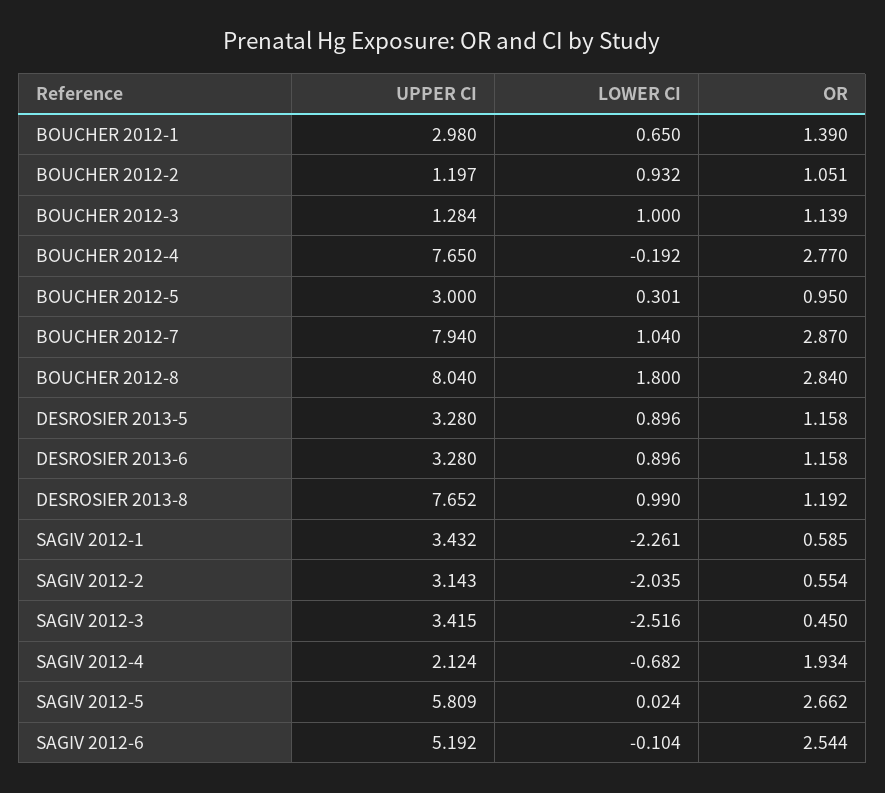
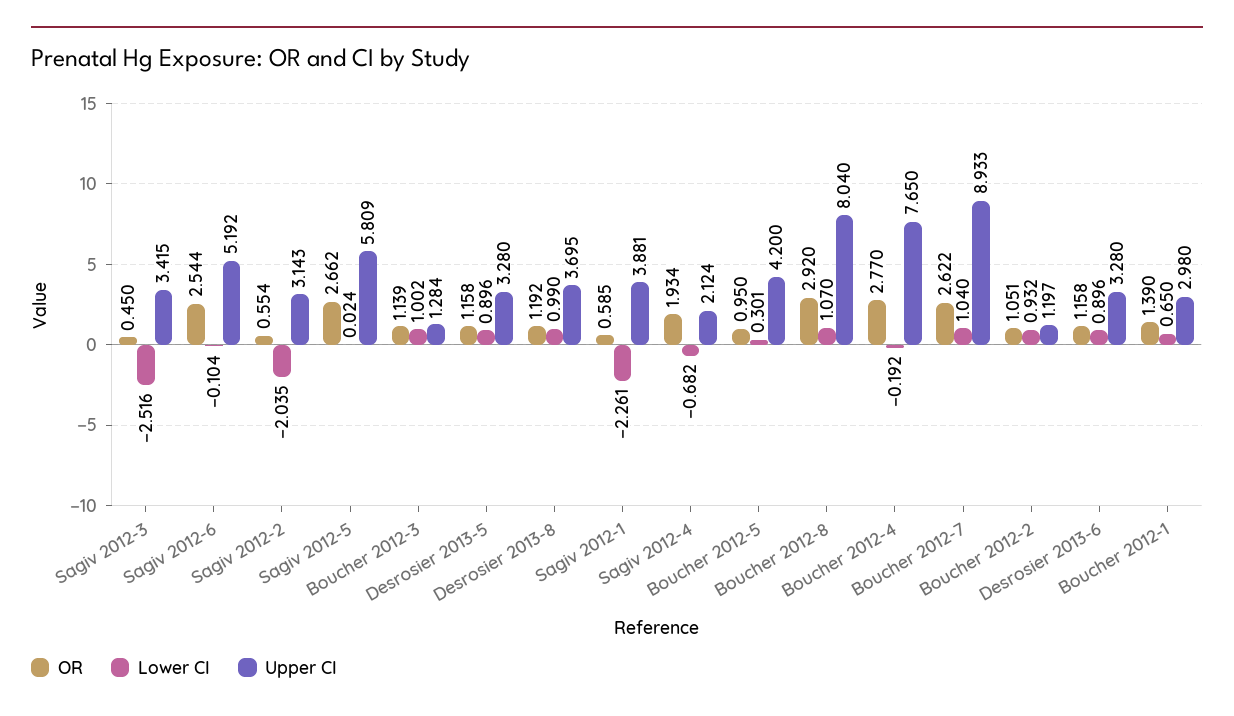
LOWER CI, BOUCHER 2012-3: 1 -> 1.002
UPPER CI, BOUCHER 2012-5: 3 -> 4.2
UPPER CI, BOUCHER 2012-7: 7.94 -> 8.933
OR, BOUCHER 2012-7: 2.87 -> 2.622
LOWER CI, BOUCHER 2012-8: 1.8 -> 1.07
OR, BOUCHER 2012-8: 2.84 -> 2.92
UPPER CI, DESROSIER 2013-8: 7.652 -> 3.695
UPPER CI, SAGIV 2012-1: 3.432 -> 3.881

